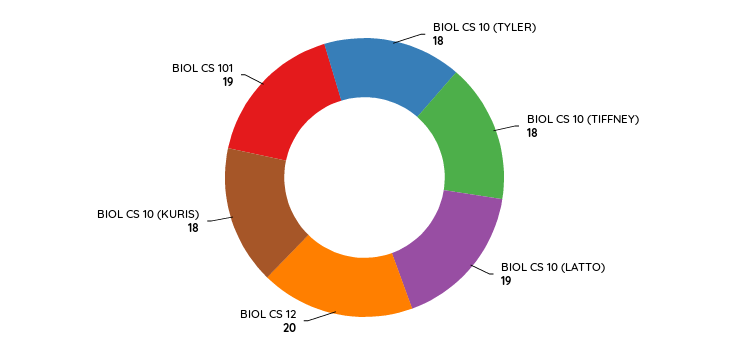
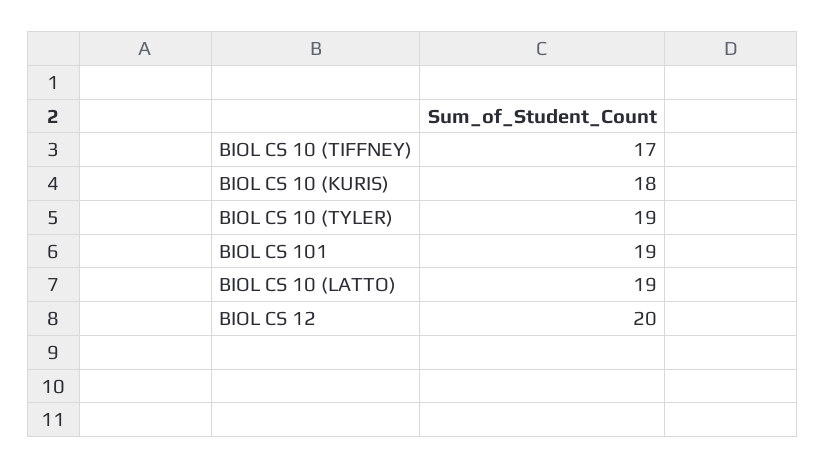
BIOL CS 10 (TYLER): 18 -> 19
BIOL CS 10 (TIFFNEY): 18 -> 17

